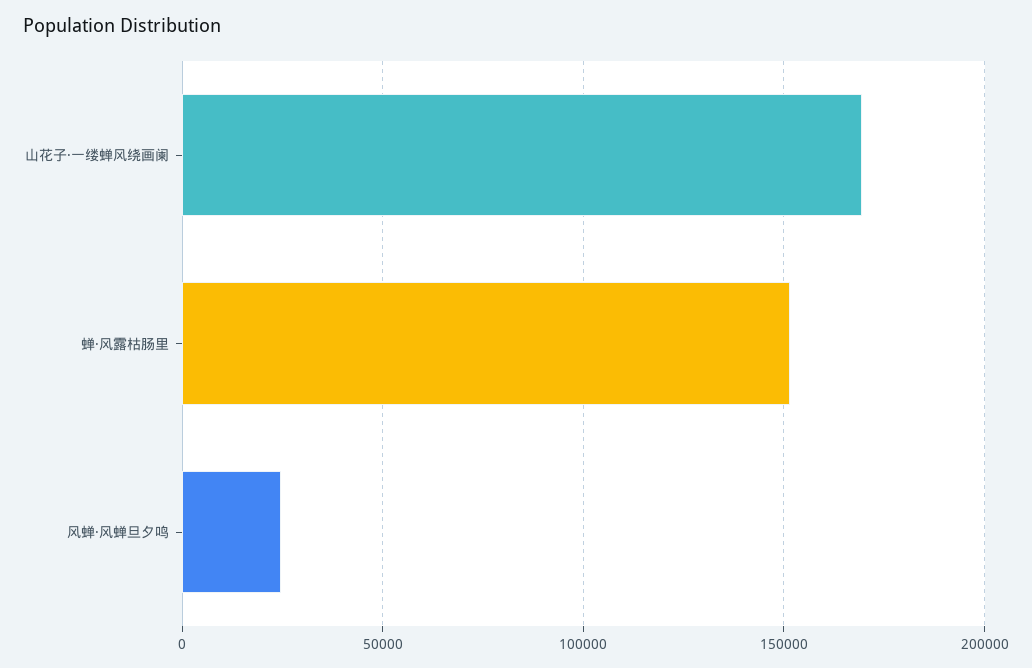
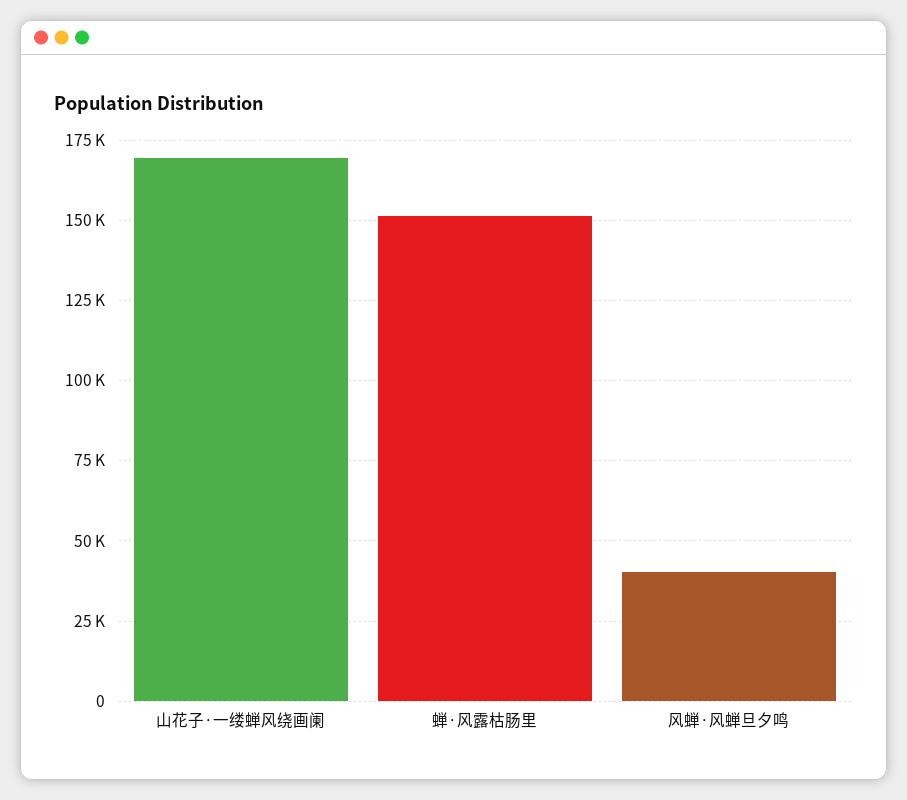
风蝉·风蝉旦夕鸣: 25000 -> 40000

